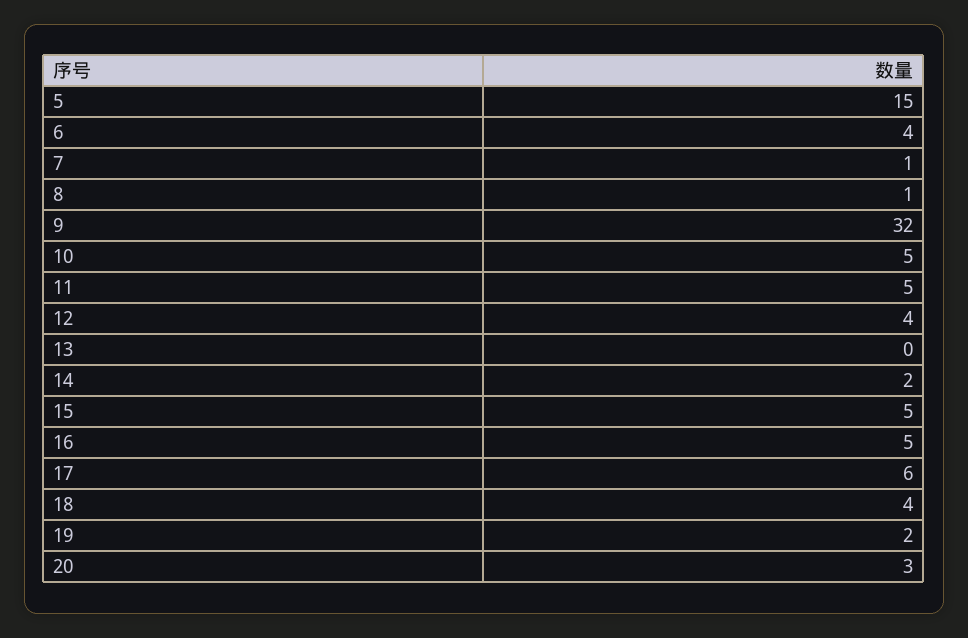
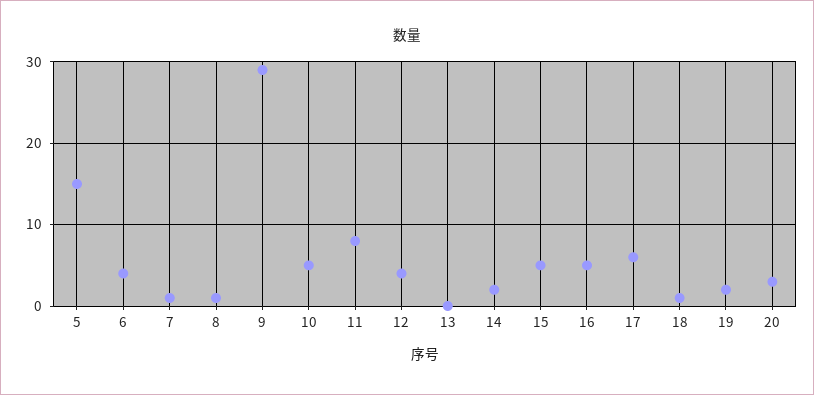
9: 32 -> 29
11: 5 -> 8
18: 4 -> 1

